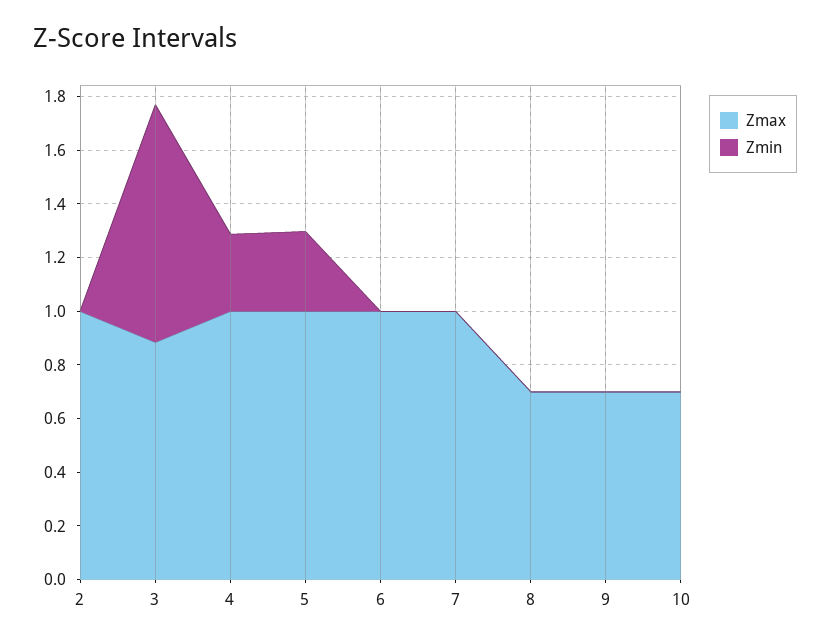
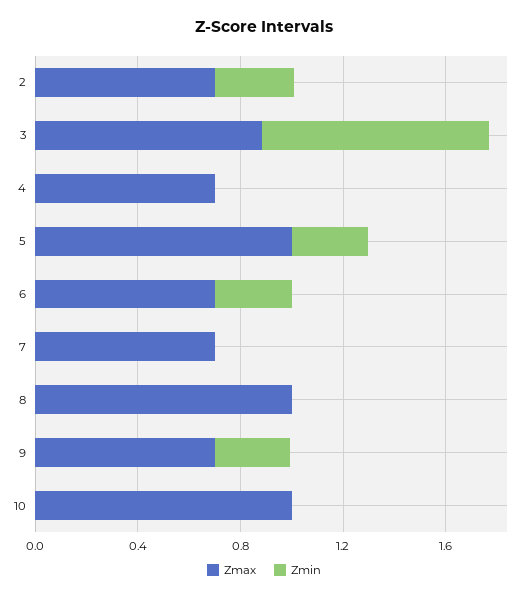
Zmax, 2: 1 -> 0.7
Zmin, 2: 0 -> 0.3
Zmax, 4: 1 -> 0.7
Zmin, 4: 0.3 -> 0
Zmax, 6: 1 -> 0.7
Zmin, 6: 0 -> 0.3
Zmax, 7: 1 -> 0.7
Zmax, 8: 0.7 -> 1
Zmin, 9: 0 -> 0.3
Zmax, 10: 0.7 -> 1

